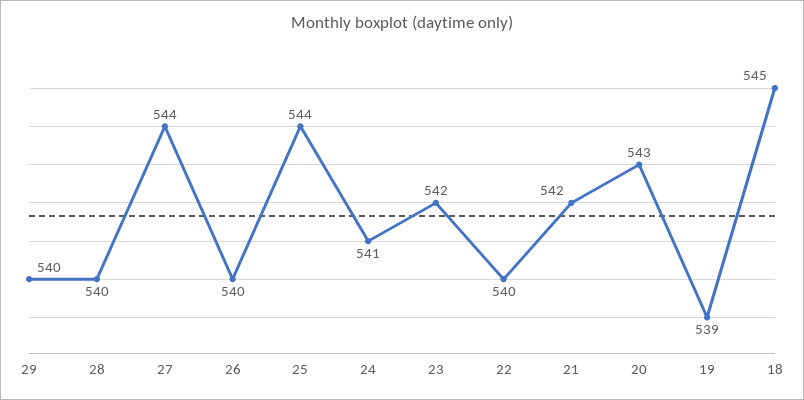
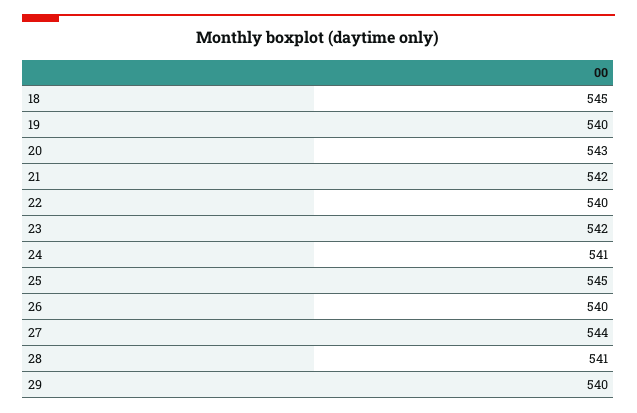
28: 540 -> 541
25: 544 -> 545
19: 539 -> 540

